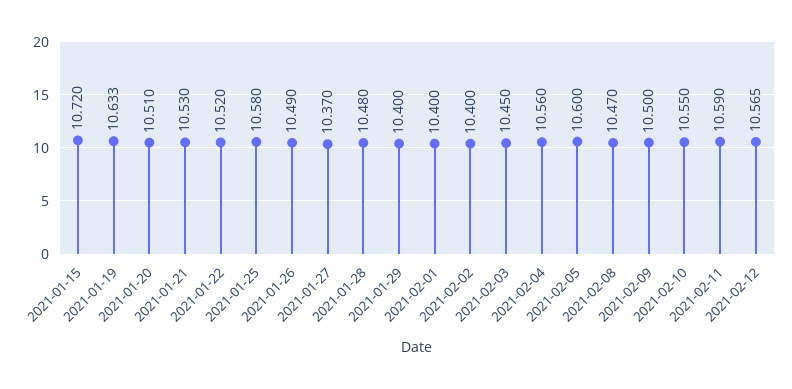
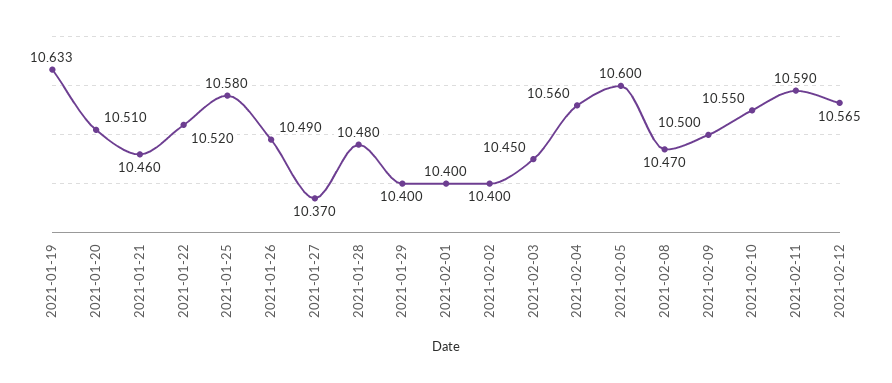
2021-01-15: 10.72 -> none
2021-01-21: 10.53 -> 10.46

